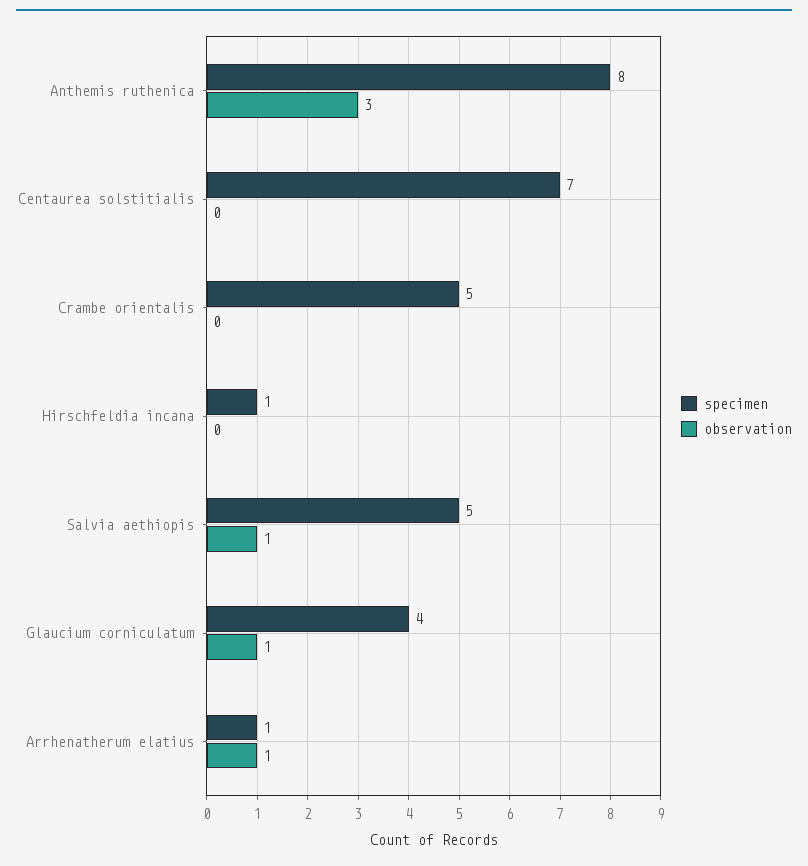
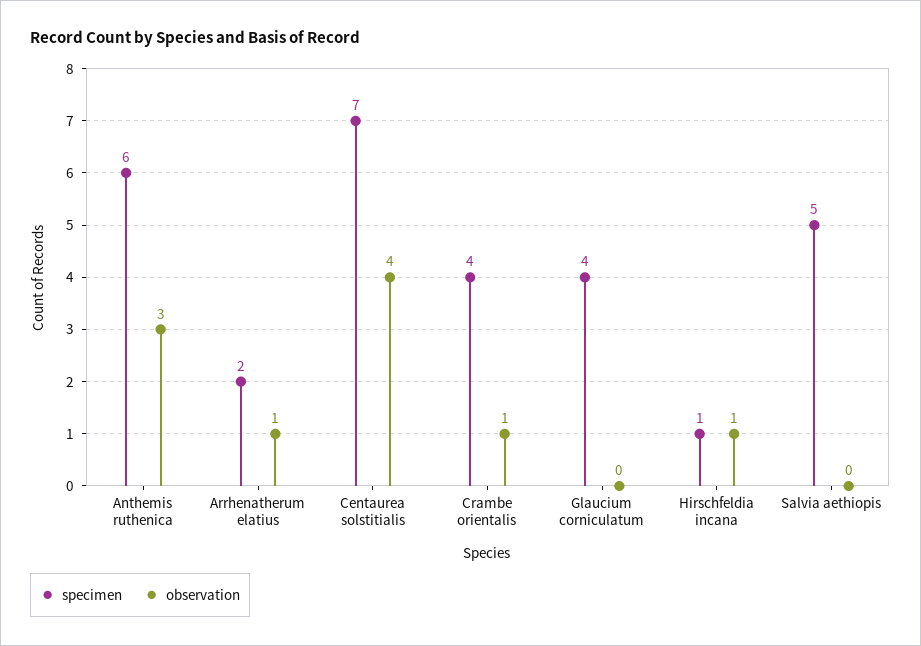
specimen, Anthemis ruthenica: 8 -> 6
observation, Centaurea solstitialis: 0 -> 4
specimen, Crambe orientalis: 5 -> 4
observation, Crambe orientalis: 0 -> 1
observation, Hirschfeldia incana: 0 -> 1
observation, Salvia aethiopis: 1 -> 0
observation, Glaucium corniculatum: 1 -> 0
specimen, Arrhenatherum elatius: 1 -> 2

